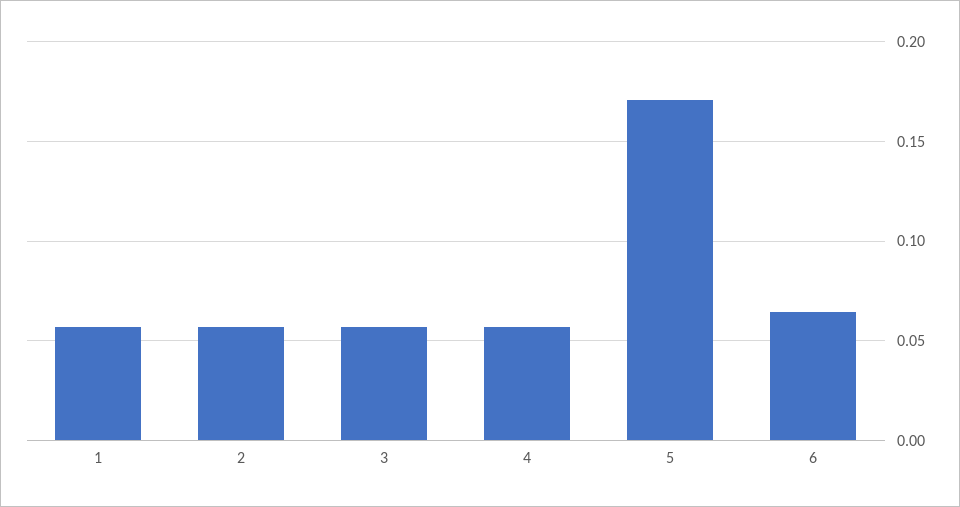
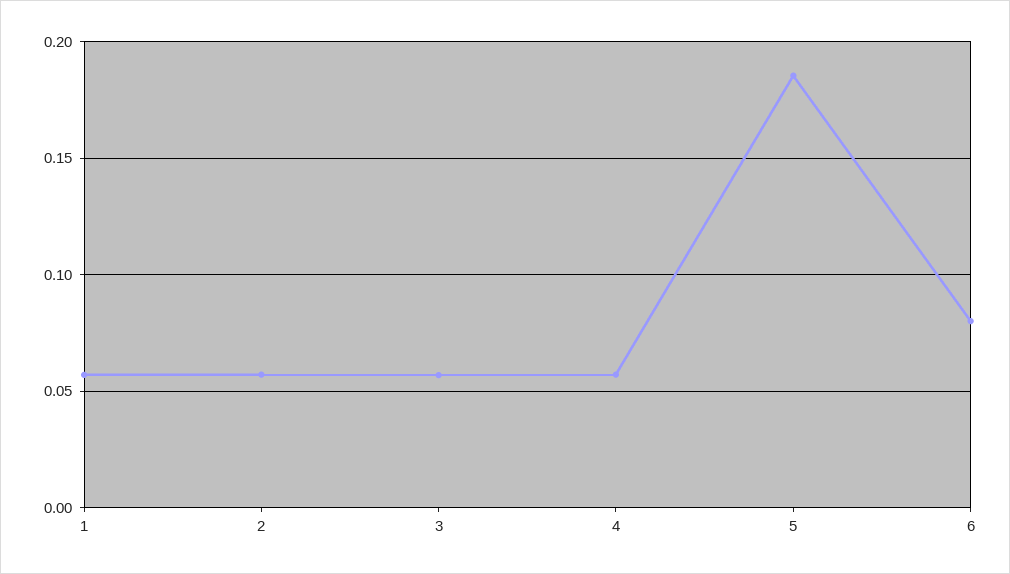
5: 0.17 -> 0.185
6: 0.065 -> 0.08

